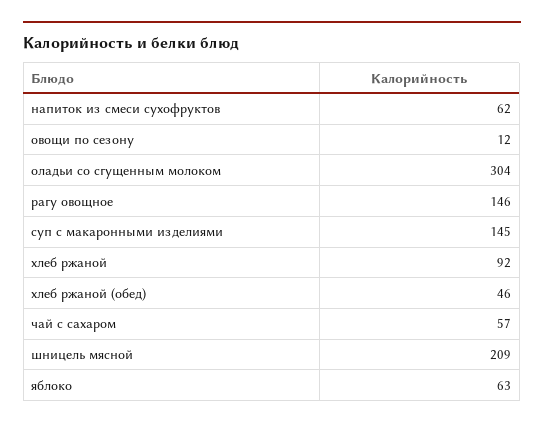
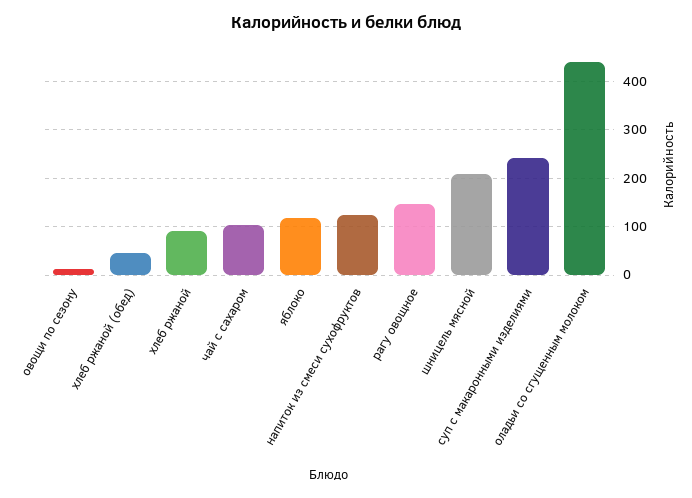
напиток из смеси сухофруктов: 62 -> 120
оладьи со сгущенным молоком: 304 -> 440
суп с макаронными изделиями: 145 -> 240
чай с сахаром: 57 -> 100
яблоко: 63 -> 120

